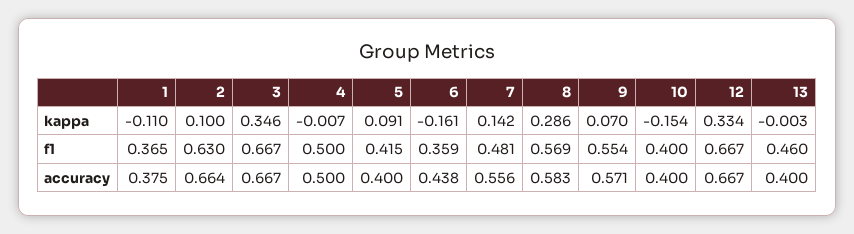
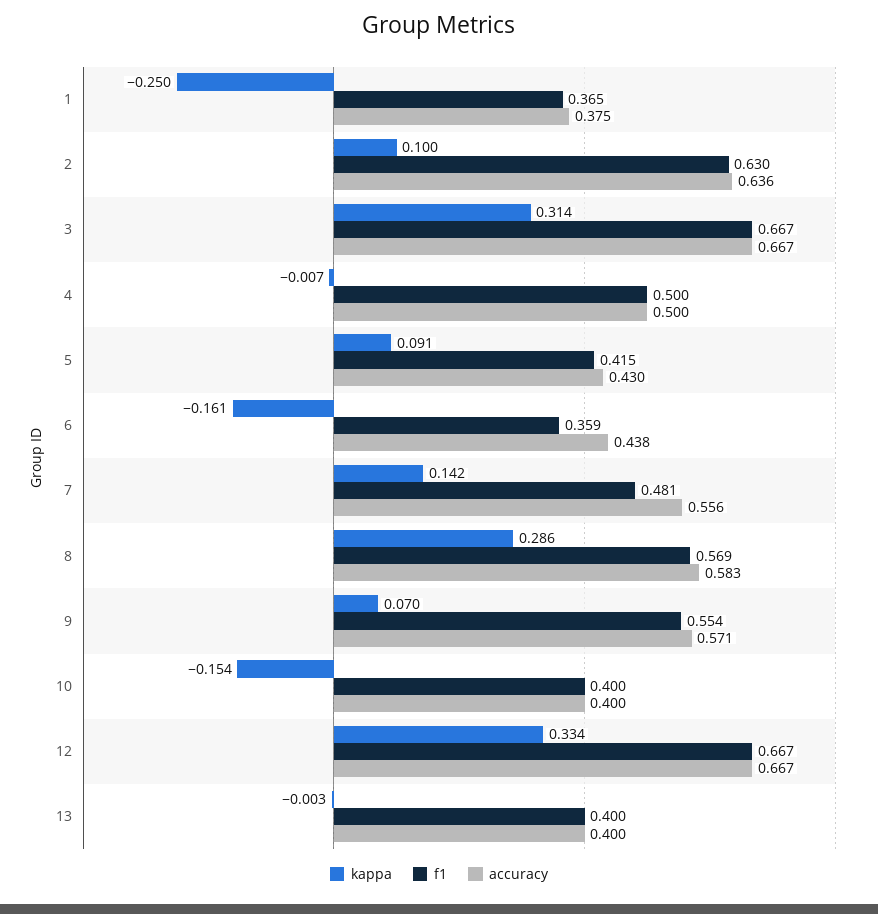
kappa, 1: -0.11 -> -0.25
kappa, 3: 0.346 -> 0.314
f1, 13: 0.46 -> 0.4
accuracy, 2: 0.664 -> 0.636
accuracy, 5: 0.4 -> 0.43

